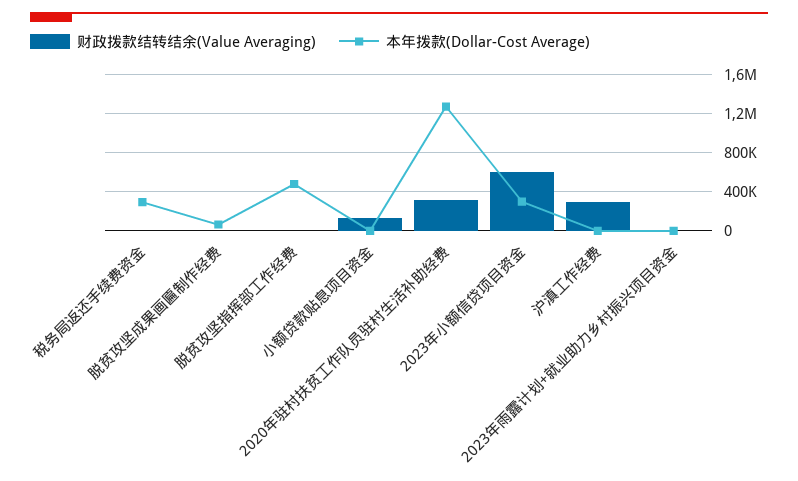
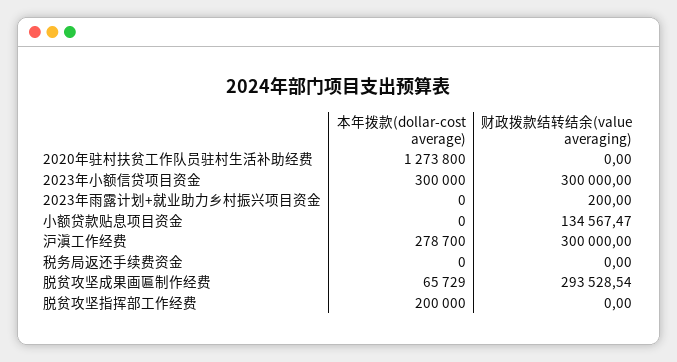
本年拨款(Dollar-Cost Average), 税务局返还手续费资金: 300000 -> 0
财政拨款结转结余(Value Averaging), 脱贫攻坚成果画匾制作经费: 0 -> 293528.54
本年拨款(Dollar-Cost Average), 脱贫攻坚指挥部工作经费: 500000 -> 200000
财政拨款结转结余(Value Averaging), 2020年驻村扶贫工作队员驻村生活补助经费: 300000 -> 0
财政拨款结转结余(Value Averaging), 2023年小额信贷项目资金: 600000 -> 300000
本年拨款(Dollar-Cost Average), 沪滇工作经费: 0 -> 278700

